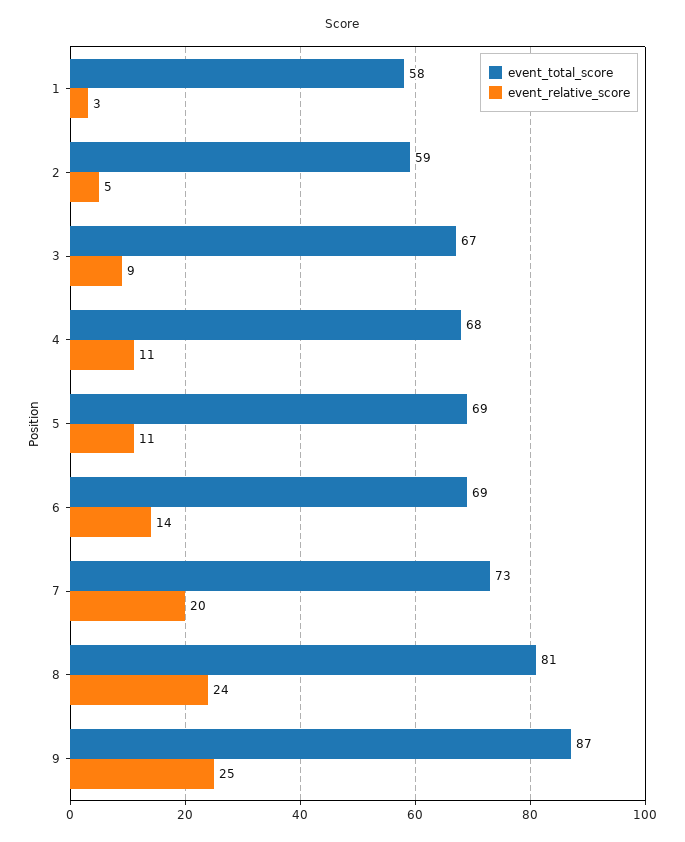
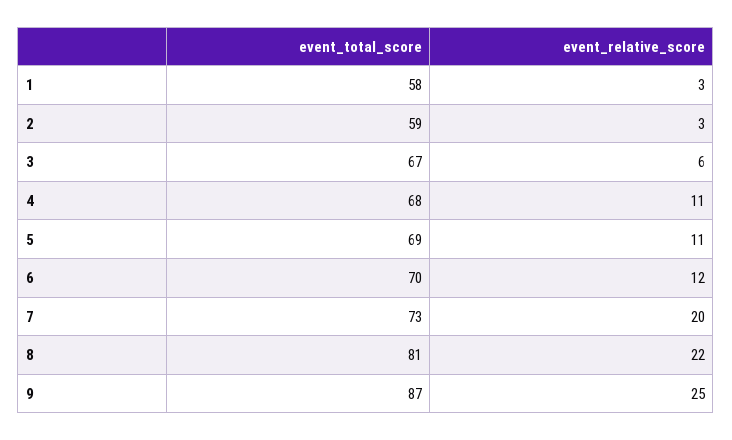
event_relative_score, 2: 5 -> 3
event_relative_score, 3: 9 -> 6
event_total_score, 6: 69 -> 70
event_relative_score, 6: 14 -> 12
event_relative_score, 8: 24 -> 22

